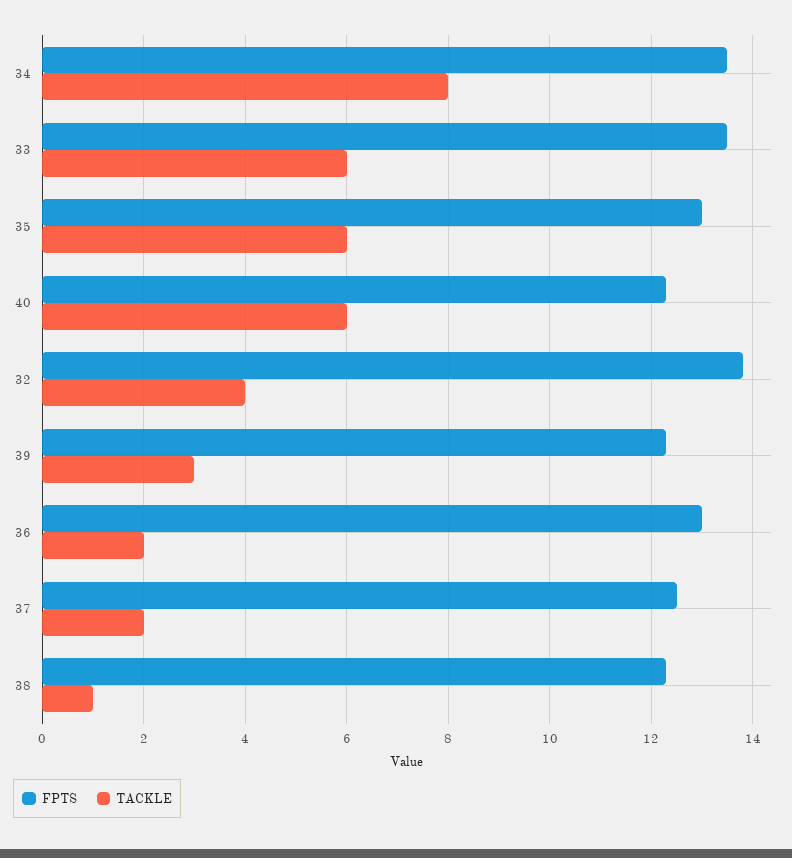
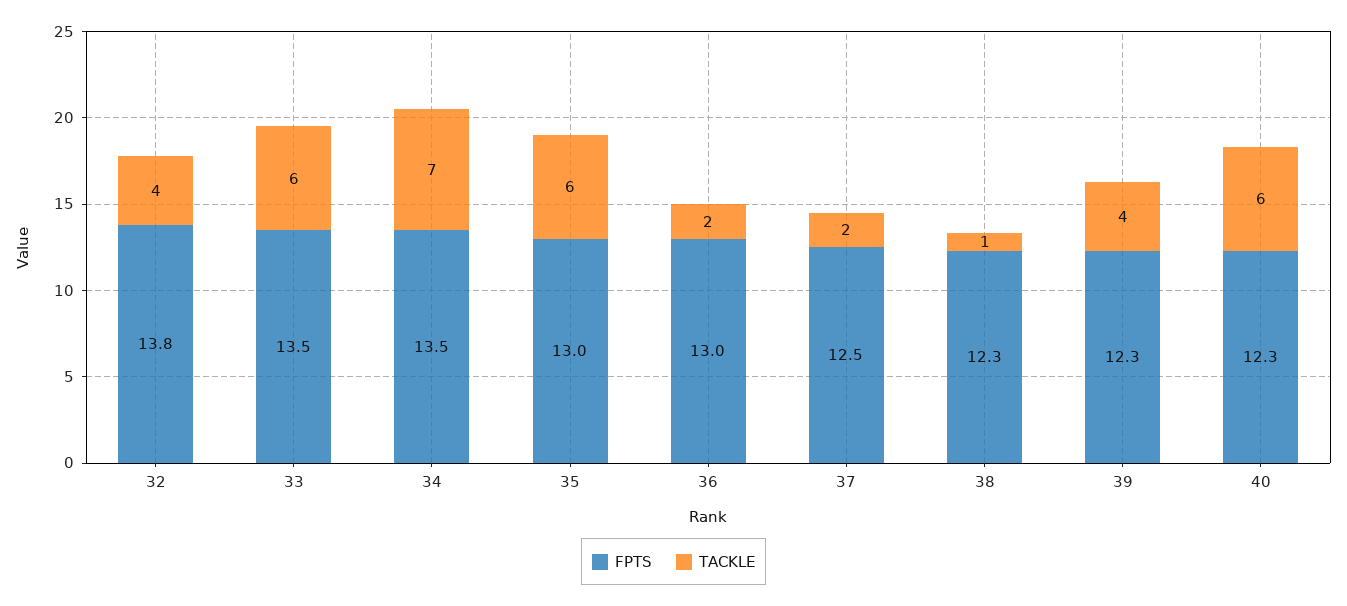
TACKLE, 34: 8 -> 7
TACKLE, 39: 3 -> 4

